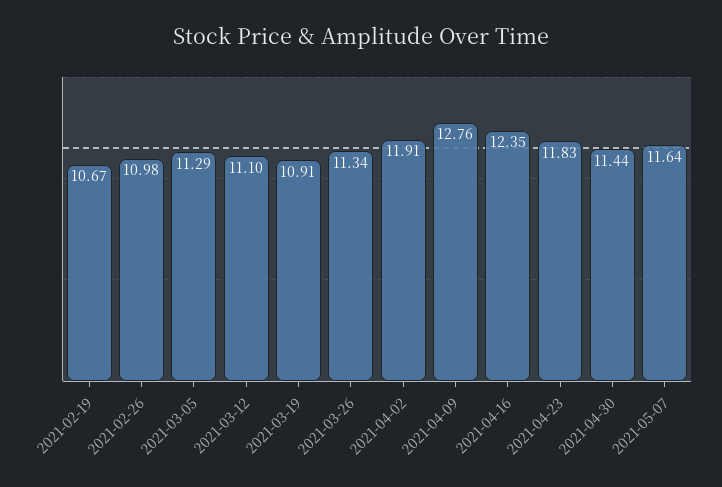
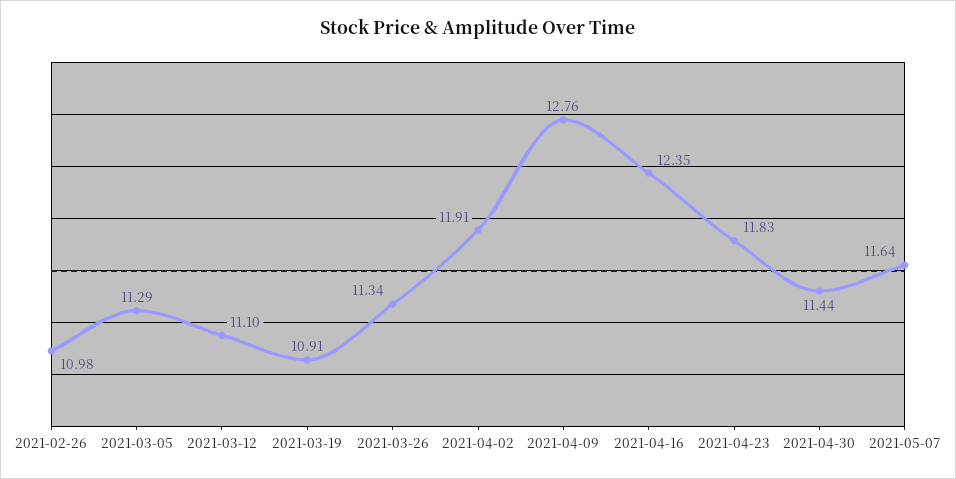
2021-02-19: 10.67 -> none

